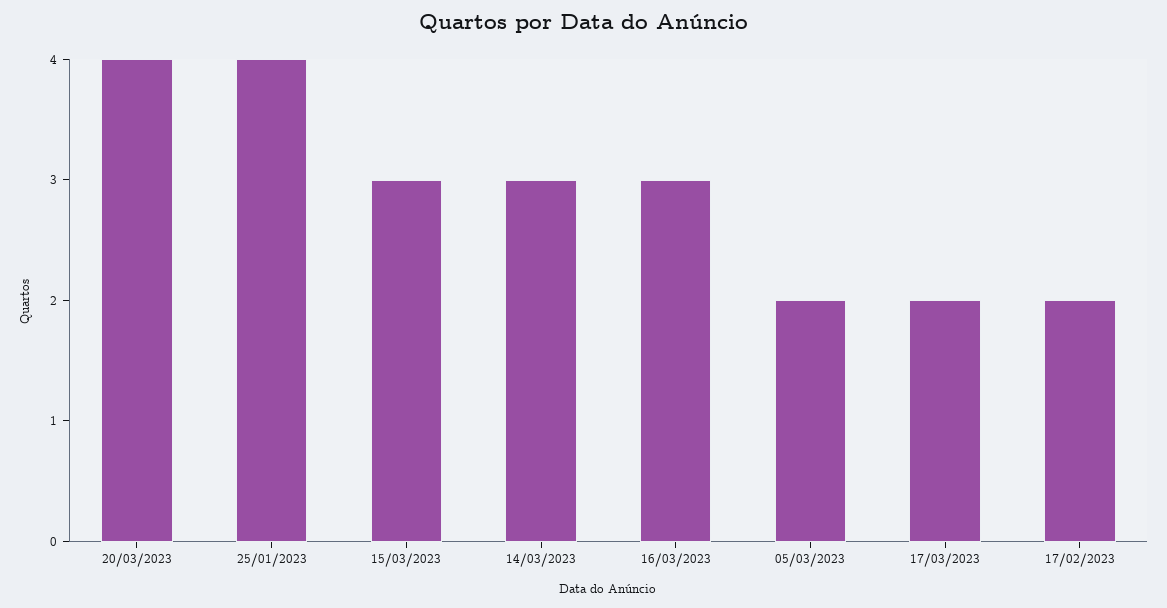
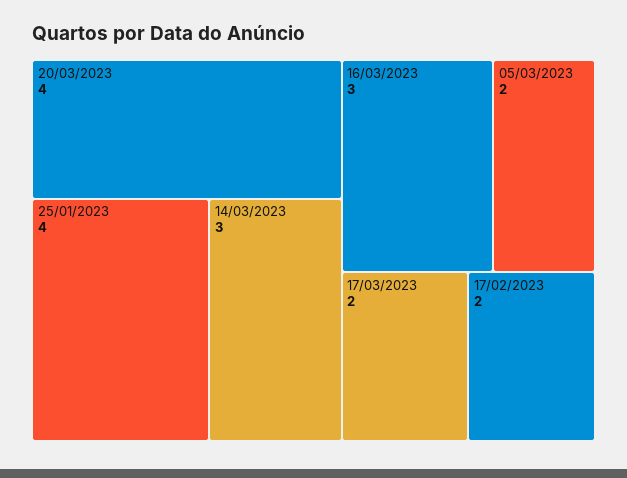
15/03/2023: 3 -> none

